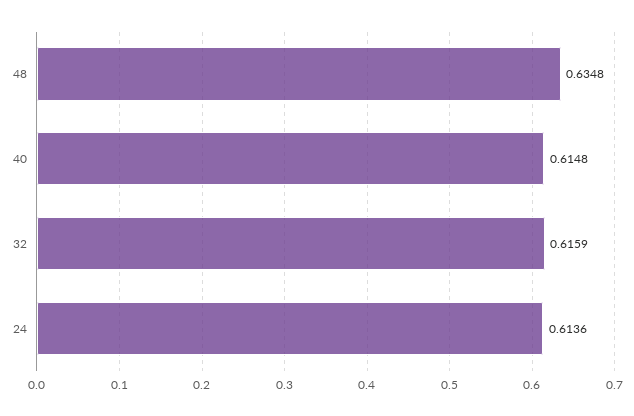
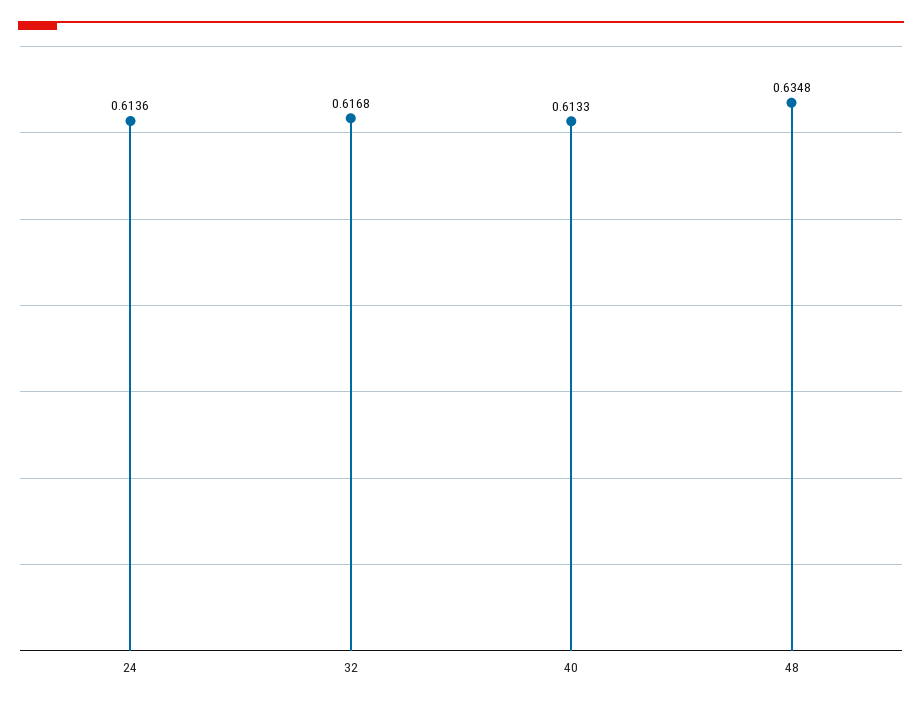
40: 0.6148 -> 0.6133
32: 0.6159 -> 0.6168

